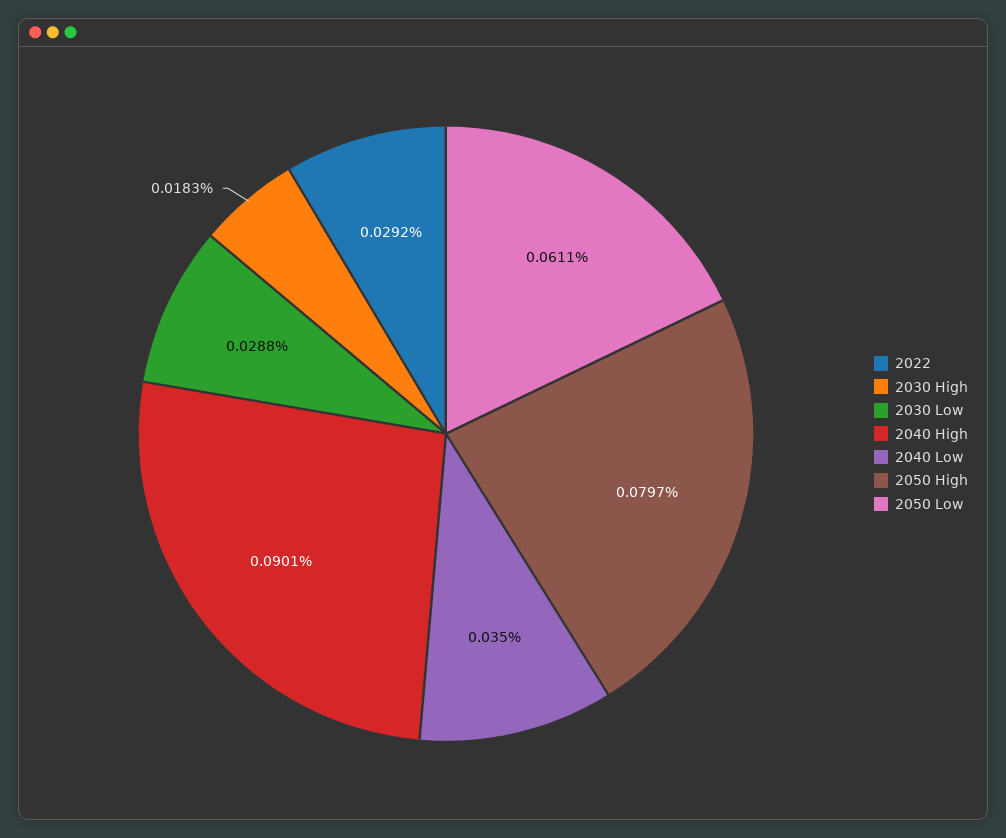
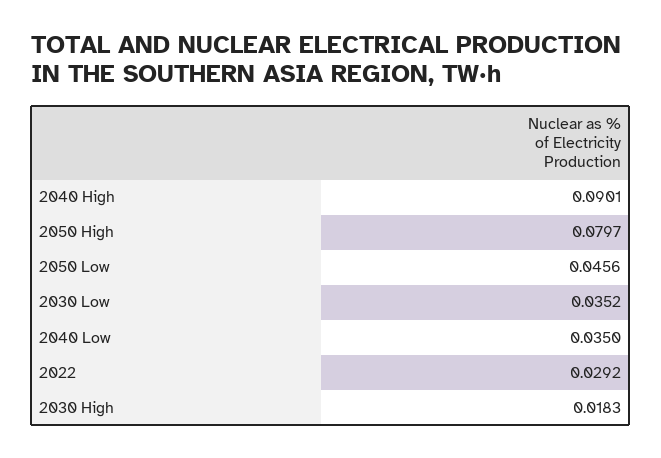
2030 Low: 0.0288 -> 0.0352
2050 Low: 0.0611 -> 0.0456

